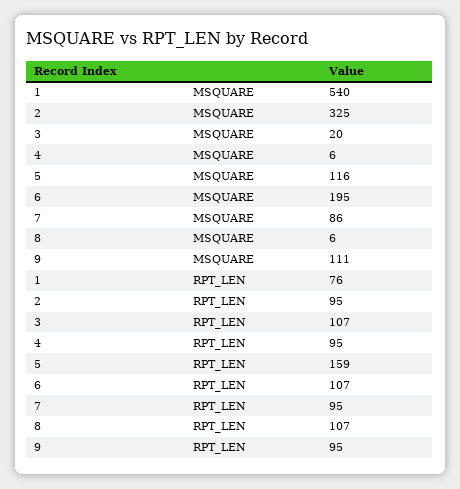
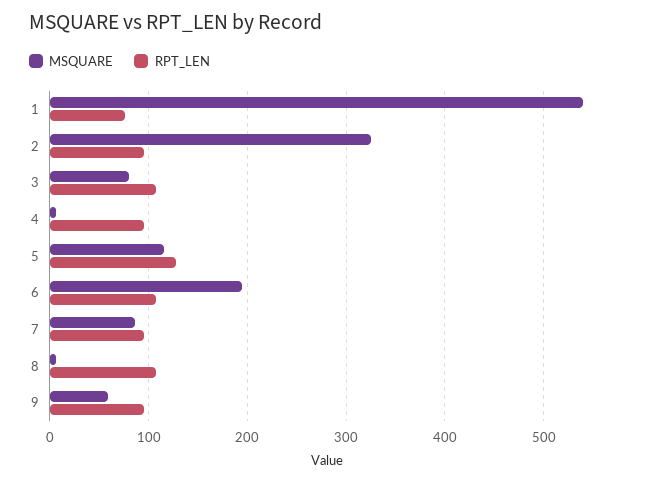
MSQUARE, 3: 20 -> 80
MSQUARE, 9: 111 -> 60
RPT_LEN, 5: 159 -> 130

